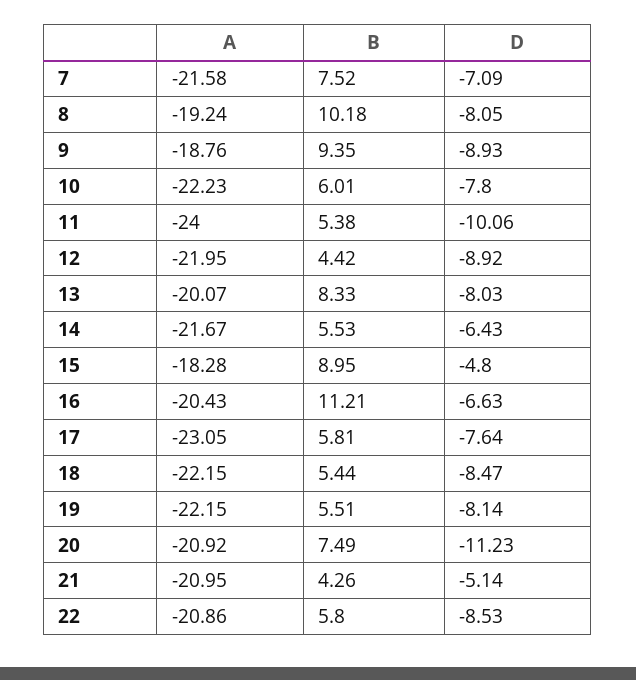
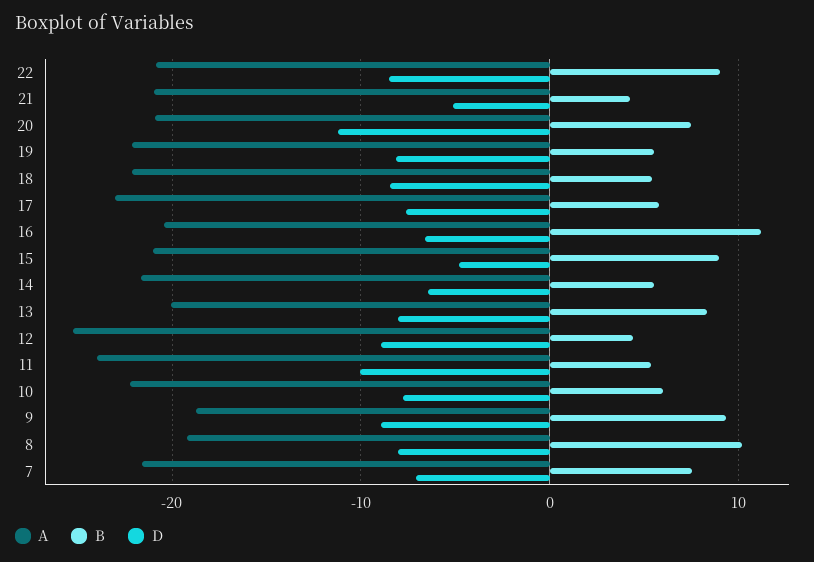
A, 12: -21.95 -> -25
A, 15: -18.28 -> -21
B, 22: 5.8 -> 9

